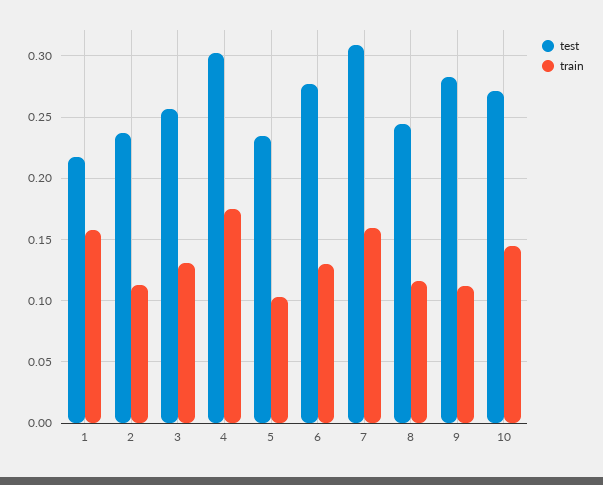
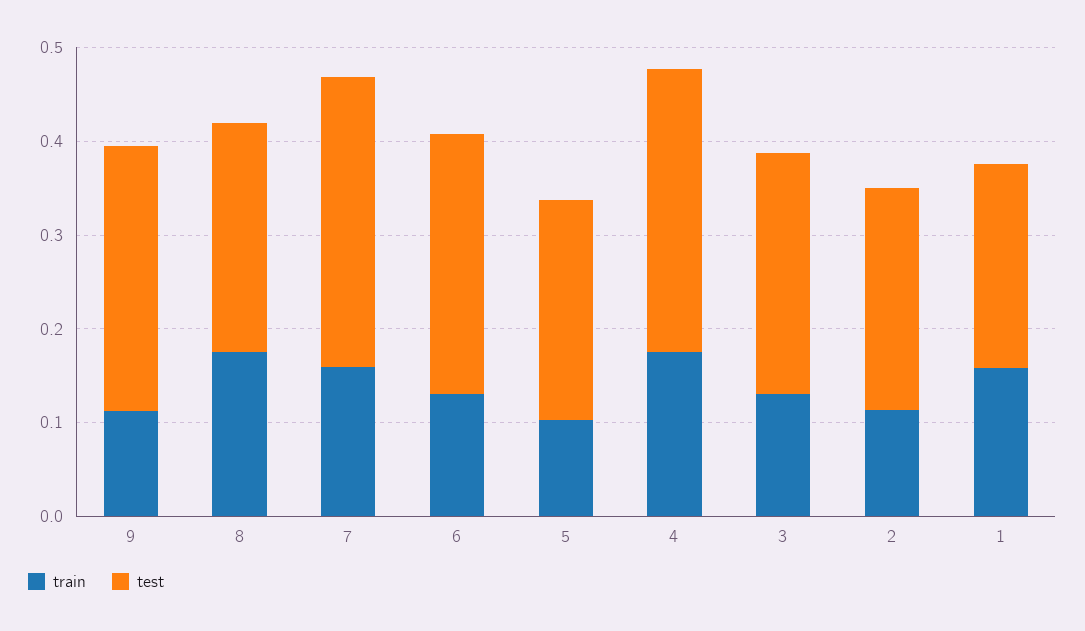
train, 8: 0.115 -> 0.18
test, 10: 0.27 -> none
train, 10: 0.145 -> none

